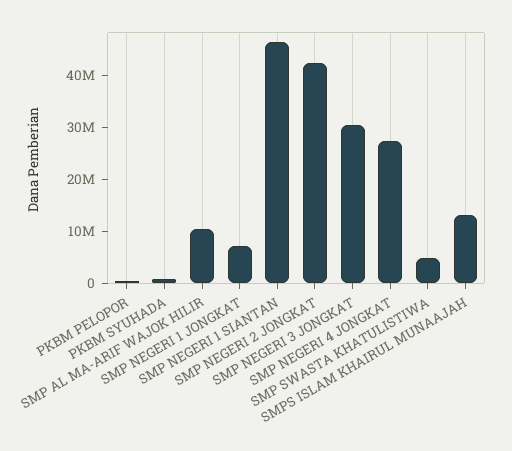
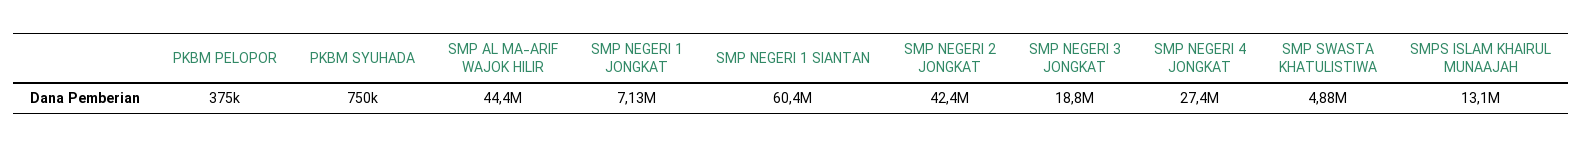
SMP AL MA-ARIF WAJOK HILIR: 10000000 -> 44400000
SMP NEGERI 1 SIANTAN: 46000000 -> 60400000
SMP NEGERI 3 JONGKAT: 30000000 -> 18800000

